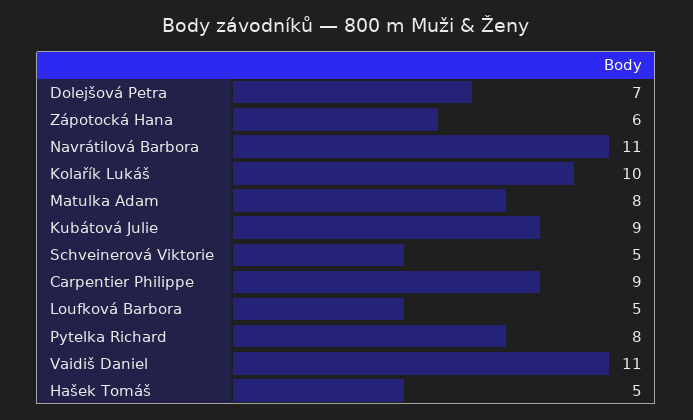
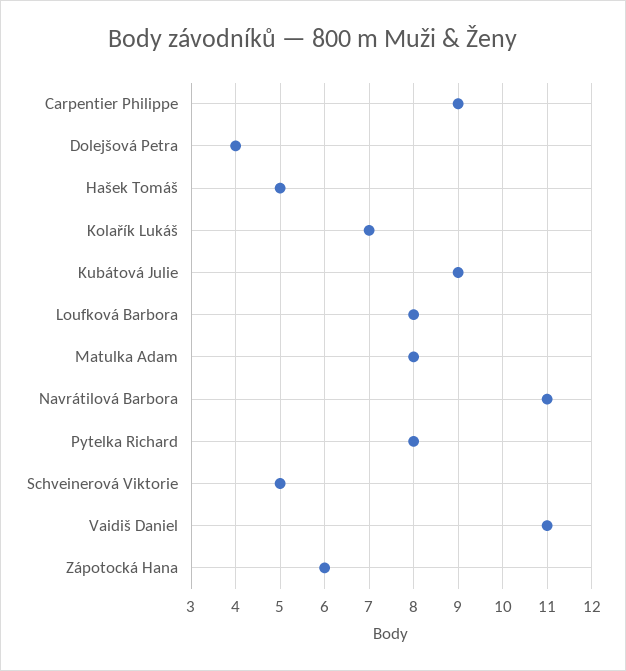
Dolejšová Petra: 7 -> 4
Kolařík Lukáš: 10 -> 7
Loufková Barbora: 5 -> 8

